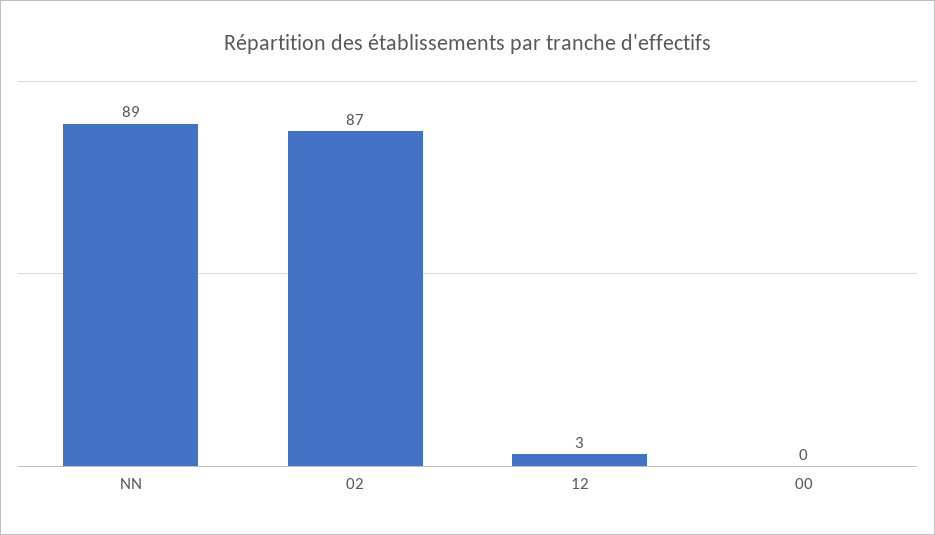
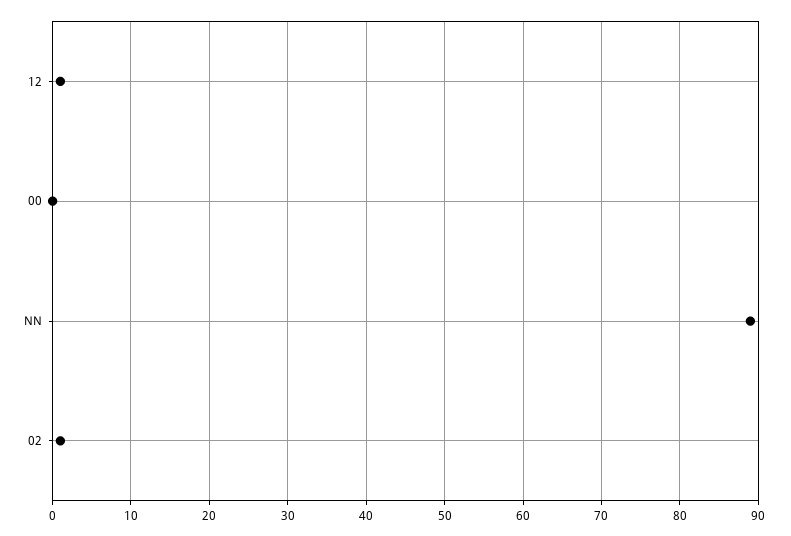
02: 87 -> 1
12: 3 -> 1

